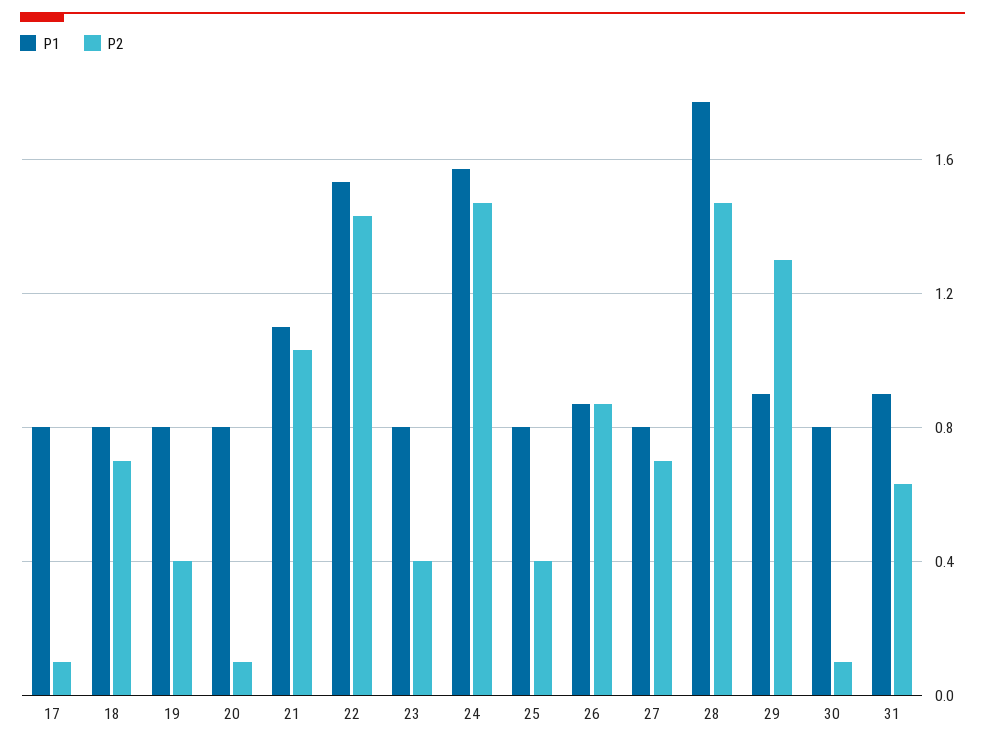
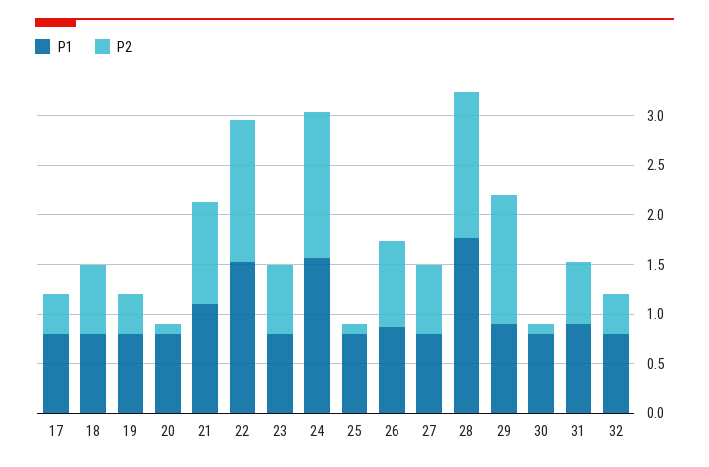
P2, 17: 0.1 -> 0.4
P2, 23: 0.4 -> 0.7
P2, 25: 0.4 -> 0.1
P1, 32: none -> 0.8
P2, 32: none -> 0.4

